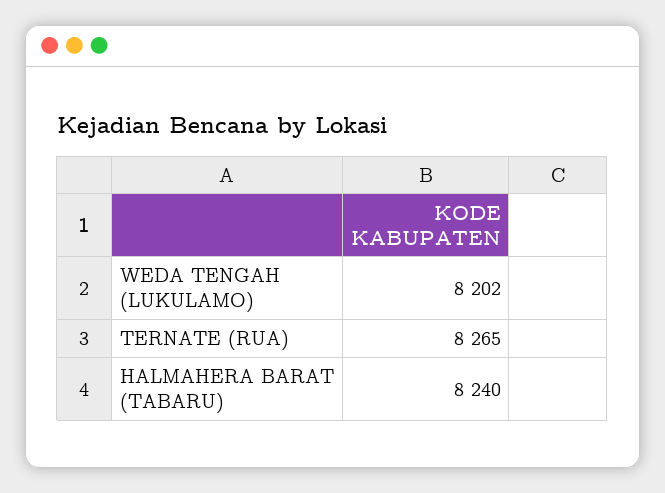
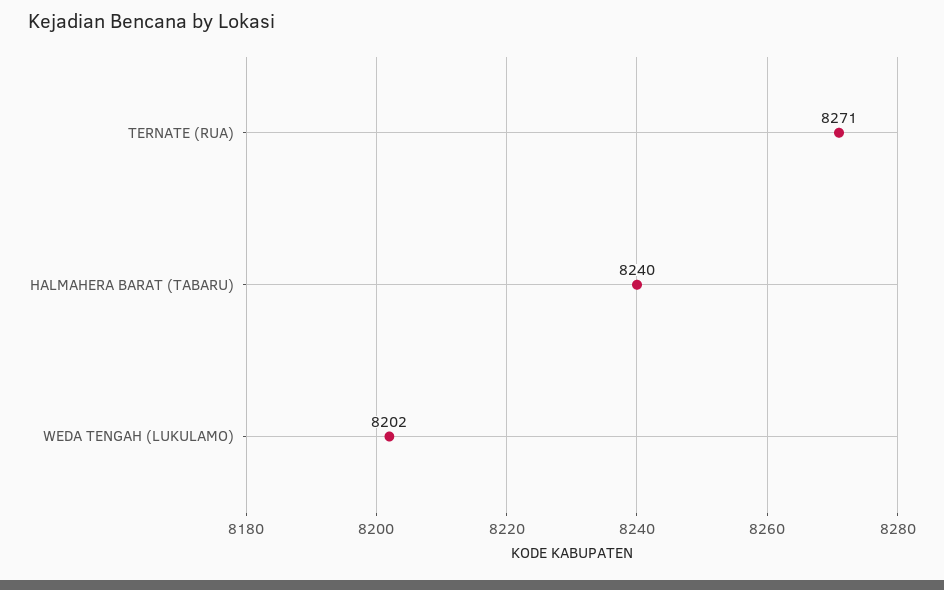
TERNATE (RUA): 8265 -> 8271

